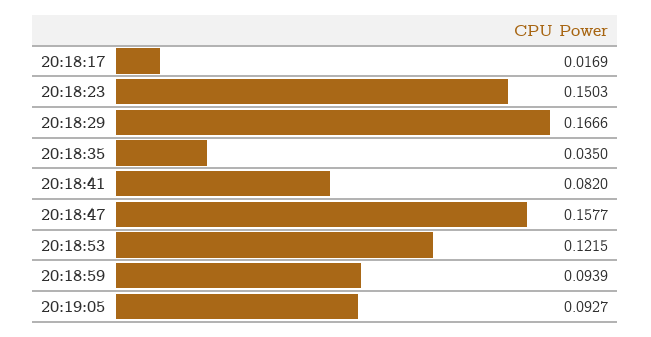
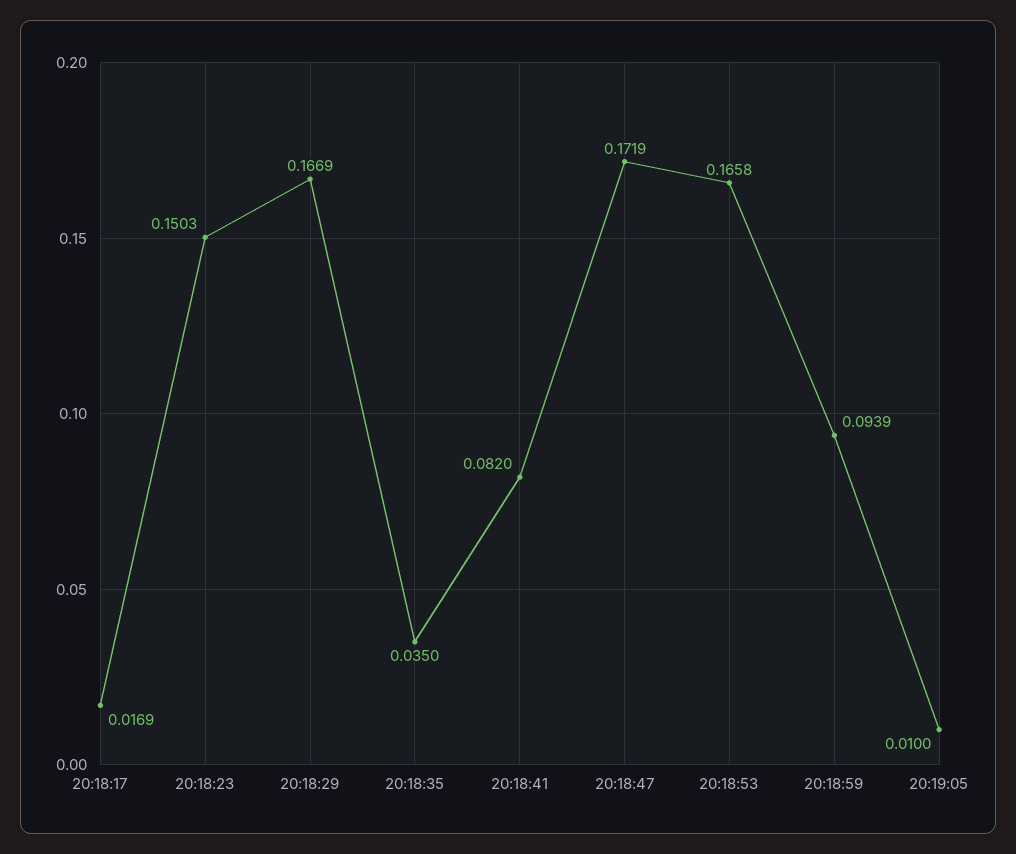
20:18:29: 0.1666 -> 0.1669
20:18:47: 0.1577 -> 0.1719
20:18:53: 0.1215 -> 0.1658
20:19:05: 0.0927 -> 0.01

